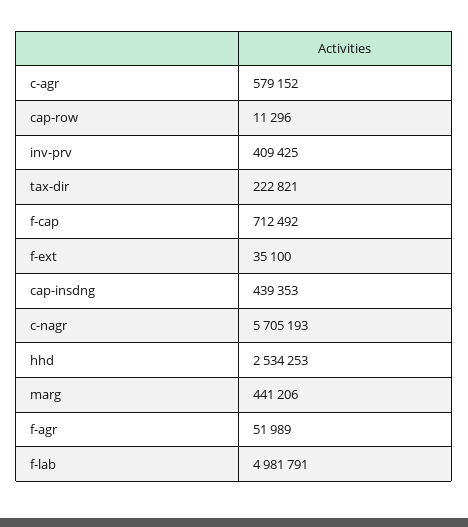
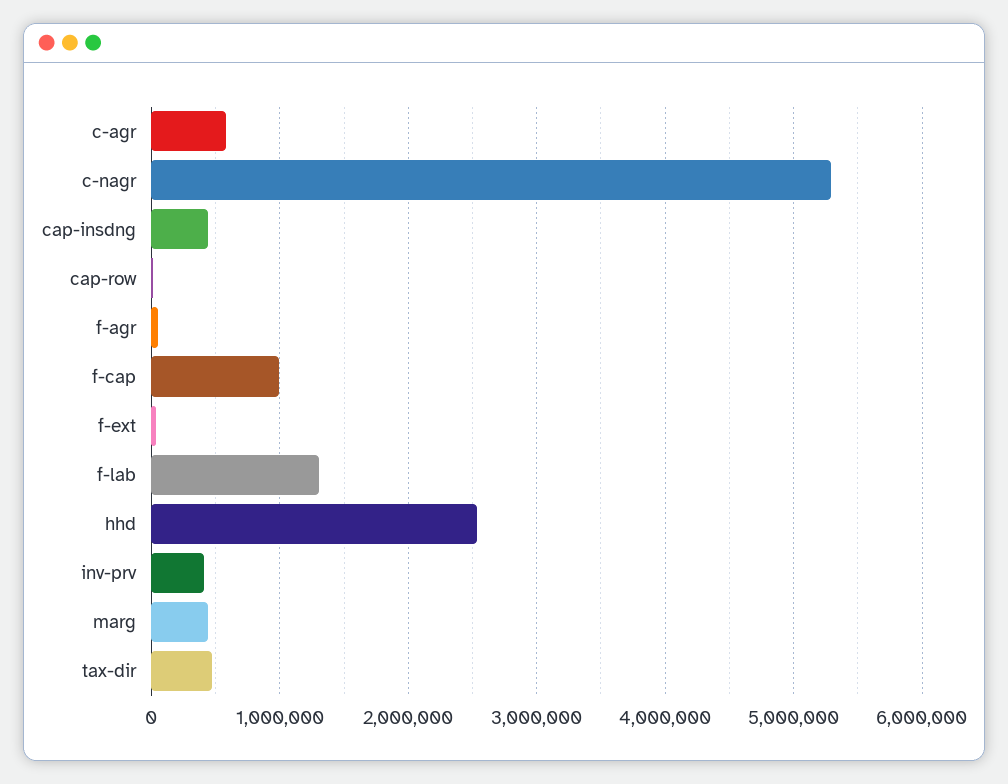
tax-dir: 222821 -> 500000
f-cap: 712492 -> 1000000
c-nagr: 5705193 -> 5300000
f-lab: 4981791 -> 1300000

